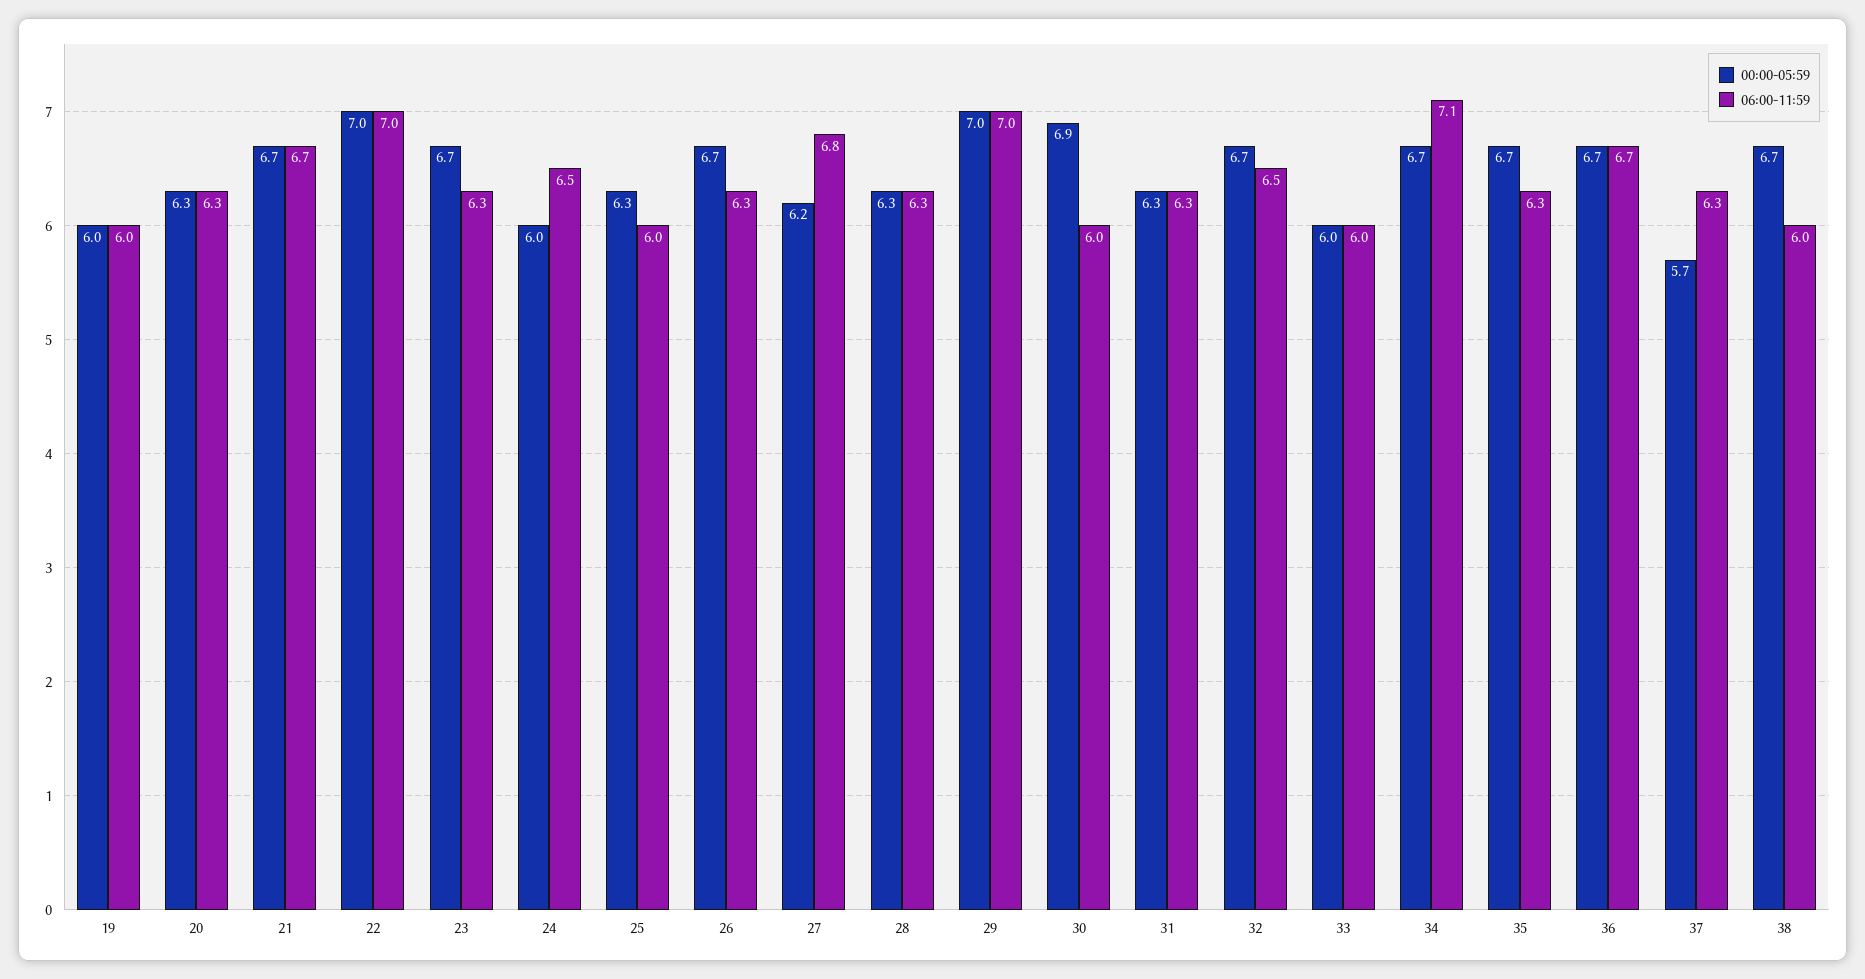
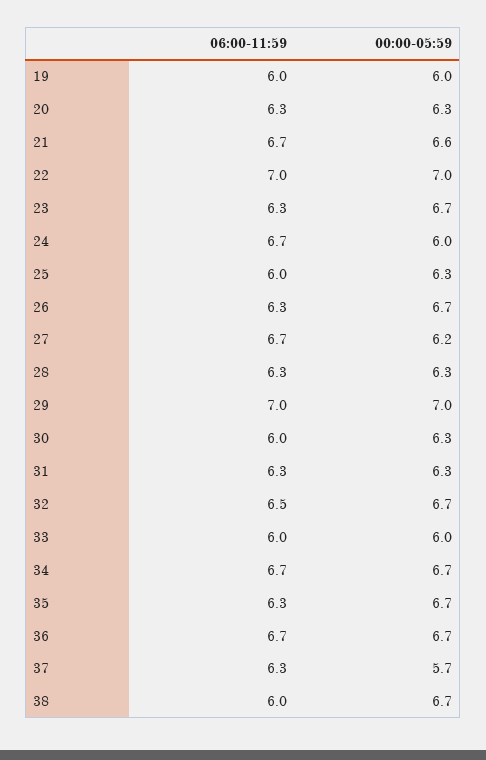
00:00-05:59, 21: 6.7 -> 6.6
06:00-11:59, 24: 6.5 -> 6.7
06:00-11:59, 27: 6.8 -> 6.7
00:00-05:59, 30: 6.9 -> 6.3
06:00-11:59, 34: 7.1 -> 6.7

